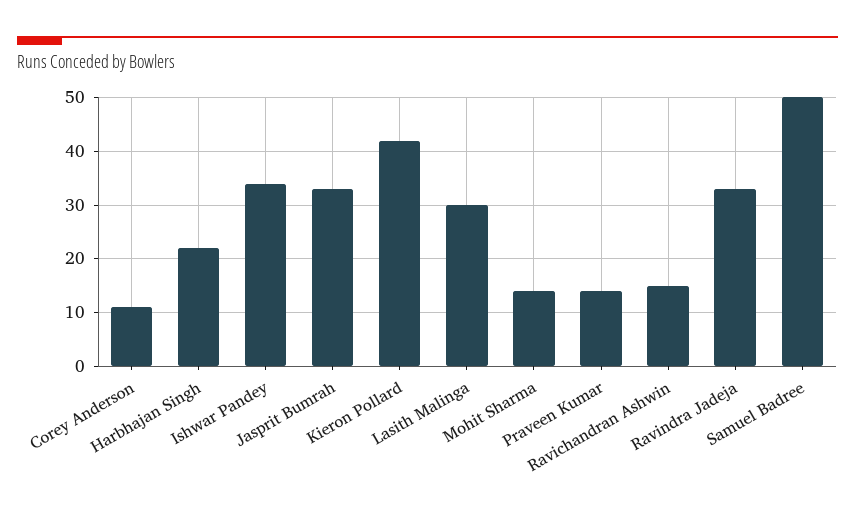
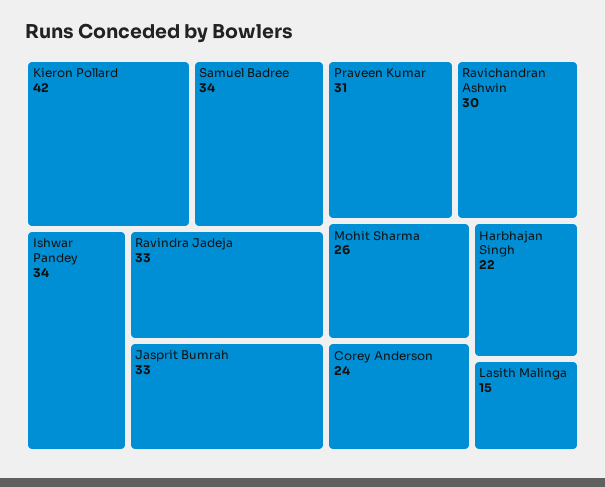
Corey Anderson: 10 -> 24
Lasith Malinga: 30 -> 15
Mohit Sharma: 15 -> 26
Praveen Kumar: 15 -> 31
Ravichandran Ashwin: 15 -> 30
Samuel Badree: 50 -> 34

